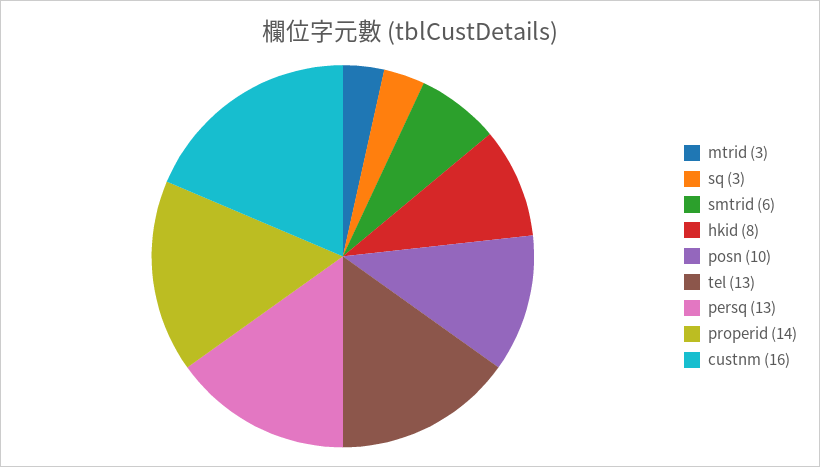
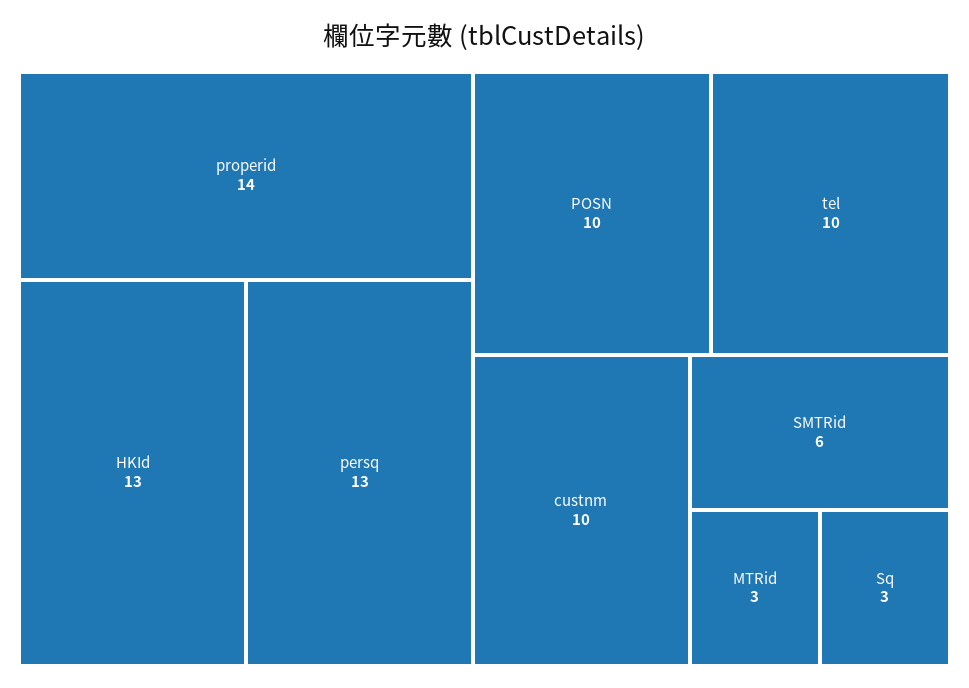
hkid: 8 -> 13
tel: 13 -> 10
custnm: 16 -> 10

